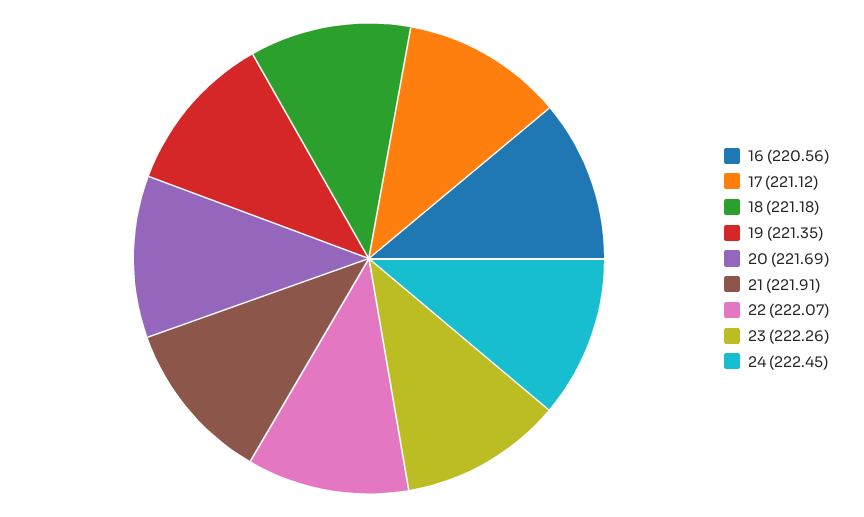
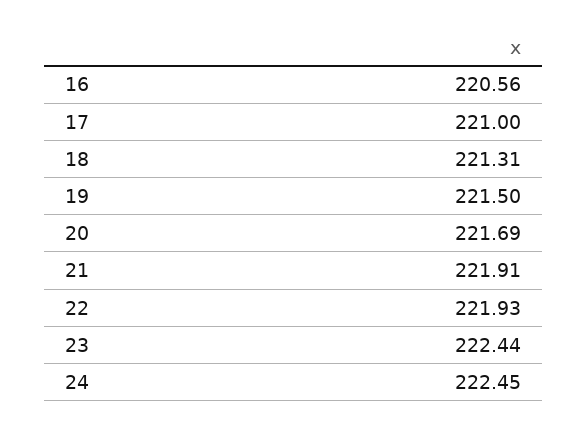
17: 221.12 -> 221
18: 221.18 -> 221.31
19: 221.35 -> 221.5
22: 222.07 -> 221.93
23: 222.26 -> 222.44

